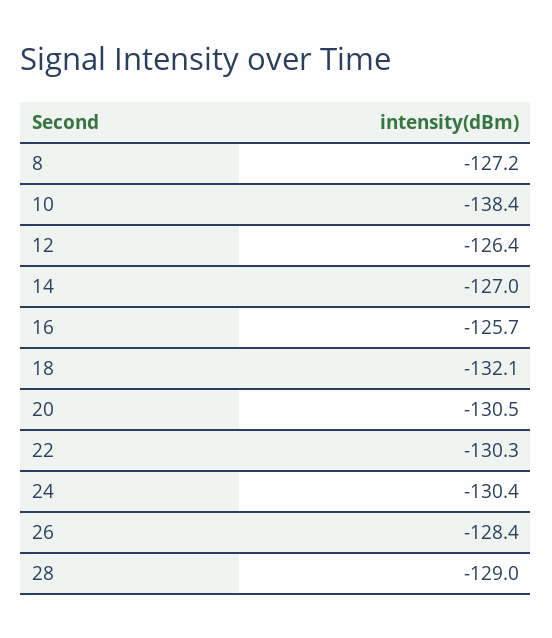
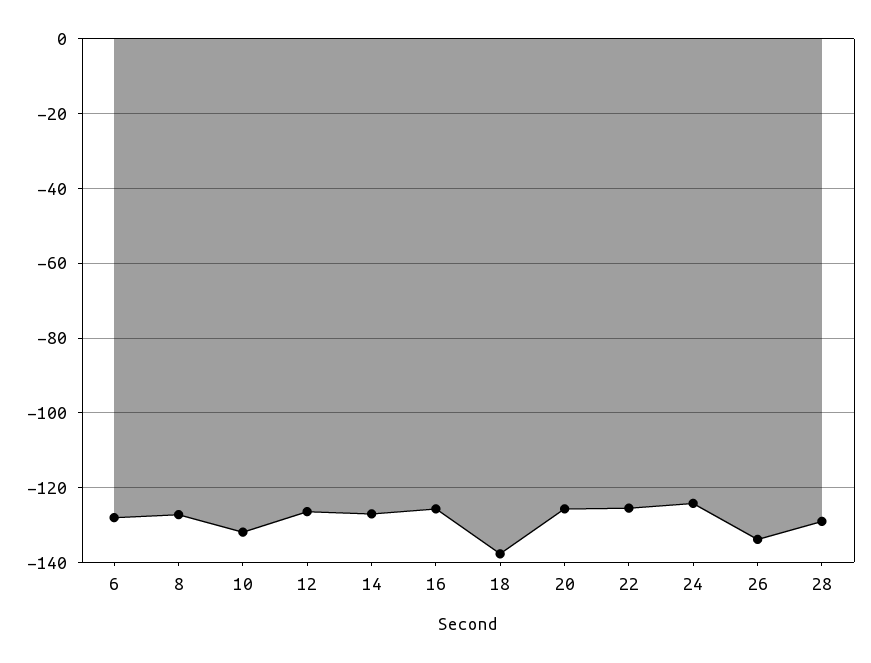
10: -138.4 -> -132
18: -132.1 -> -138
20: -130.5 -> -126
22: -130.3 -> -126
24: -130.4 -> -124
26: -128.4 -> -134
6: none -> -128

